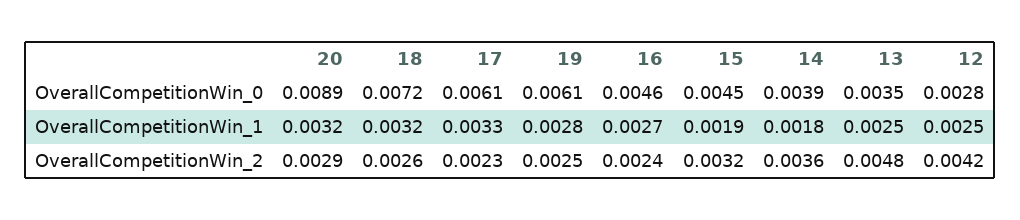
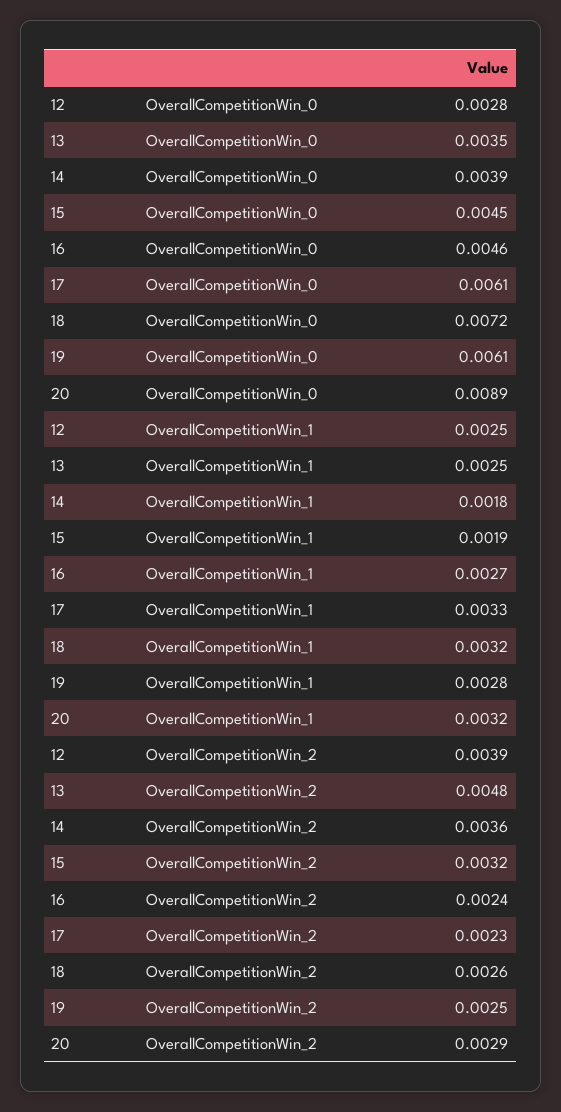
12, OverallCompetitionWin_2: 0.0042 -> 0.0039

